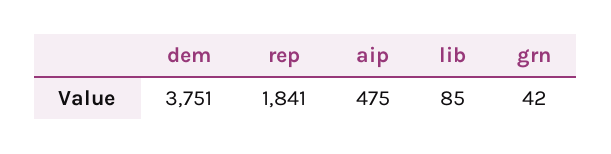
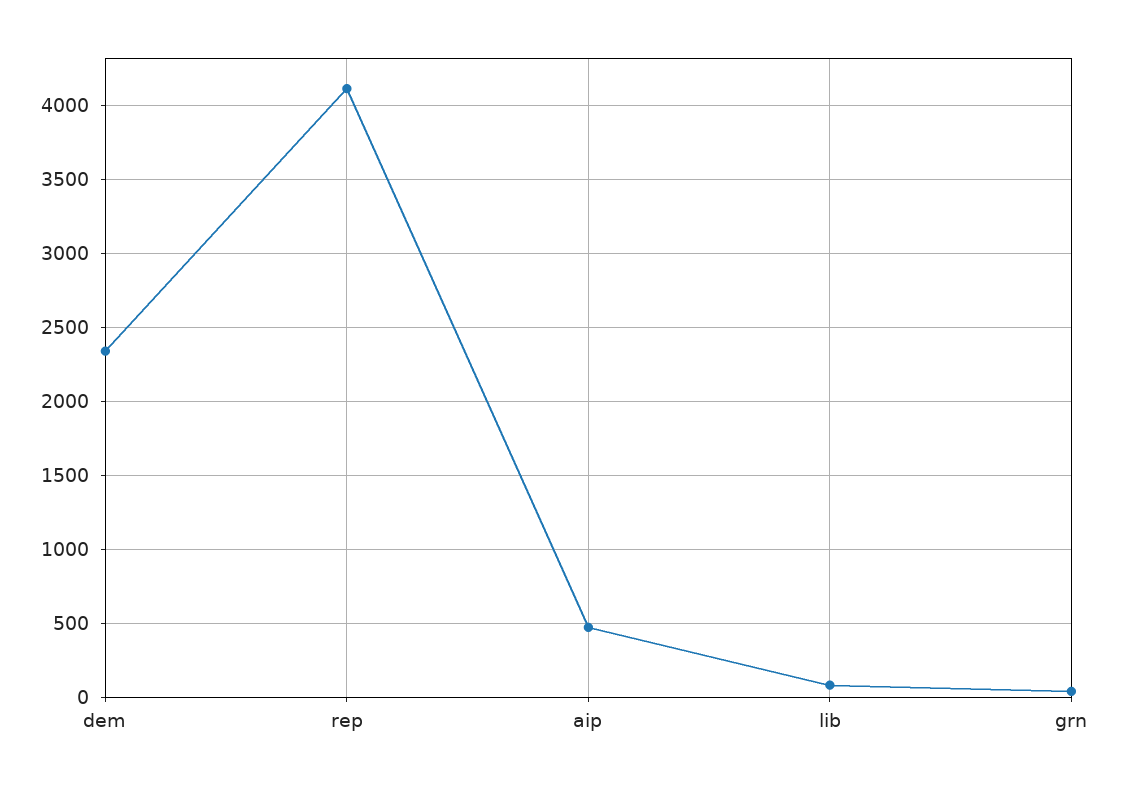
dem: 3751 -> 2350
rep: 1841 -> 4100

